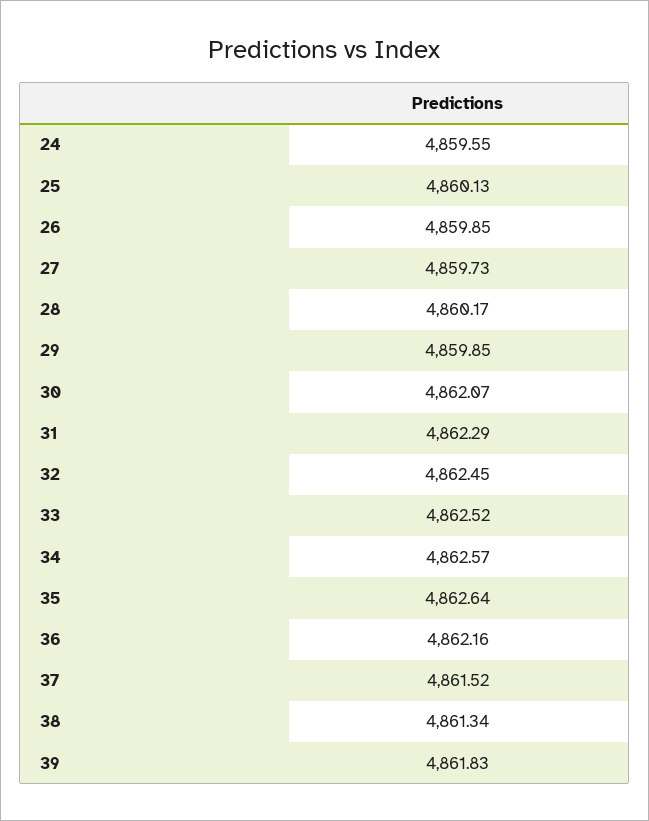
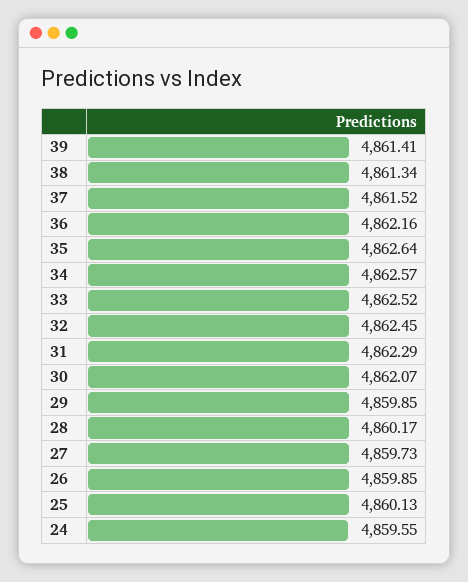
39: 4861.83 -> 4861.41

